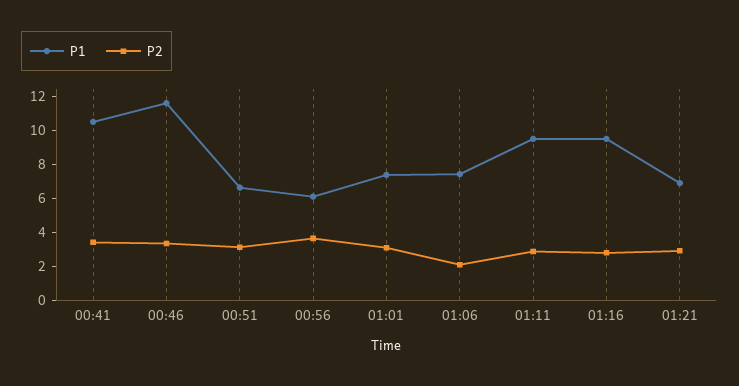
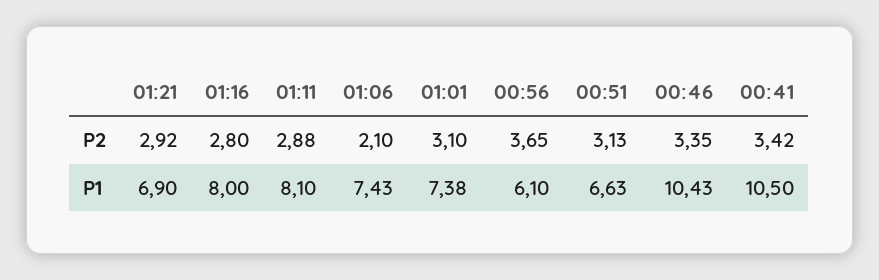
P1, 00:46: 11.5 -> 10.43
P1, 01:11: 9.5 -> 8.1
P1, 01:16: 9.5 -> 8

